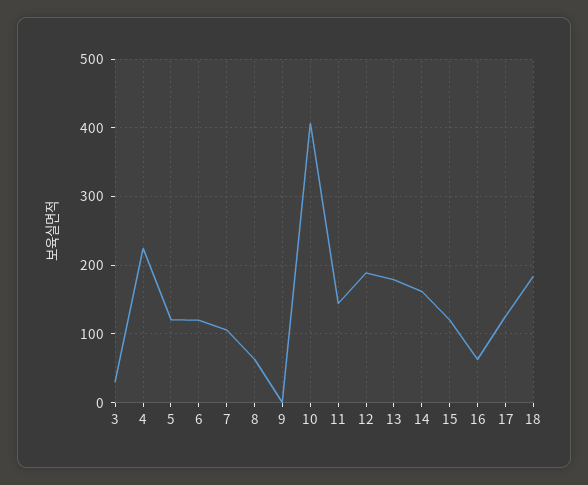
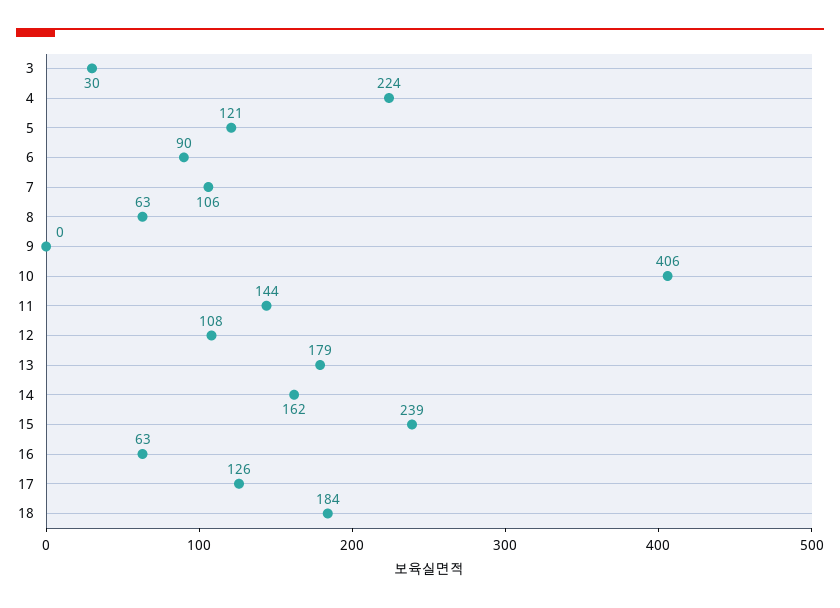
6: 120 -> 90
12: 190 -> 108
15: 120 -> 239

